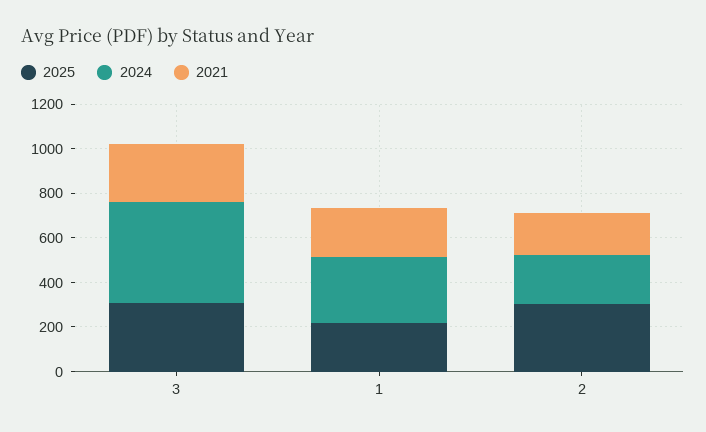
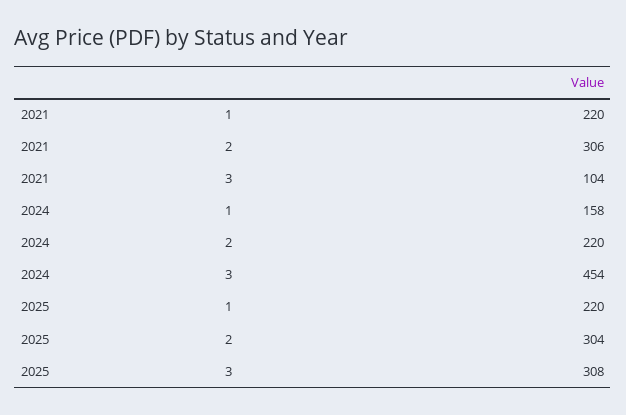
2021, 3: 250 -> 104
2024, 1: 300 -> 158
2021, 2: 200 -> 306

